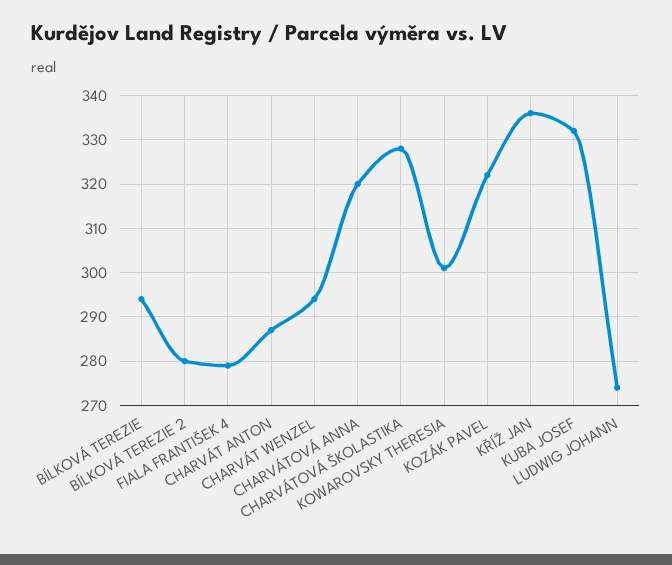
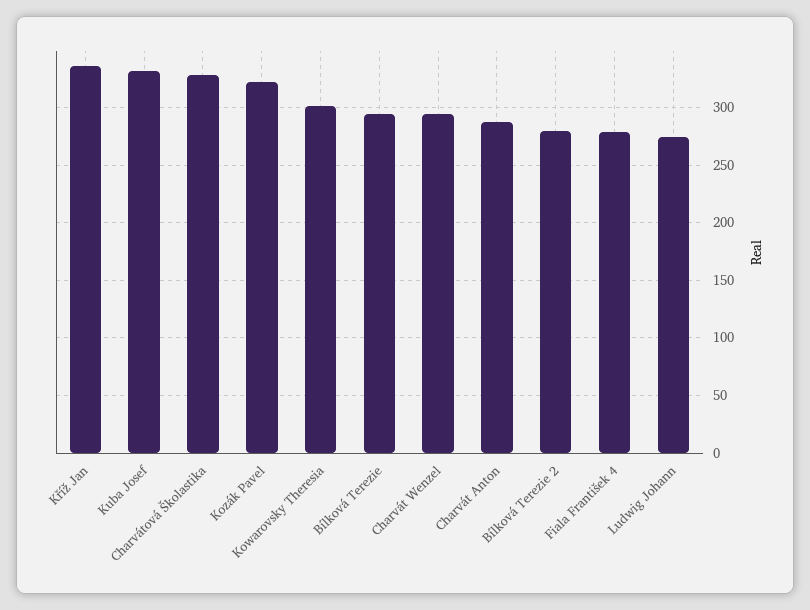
CHARVÁTOVÁ ANNA: 320 -> none

